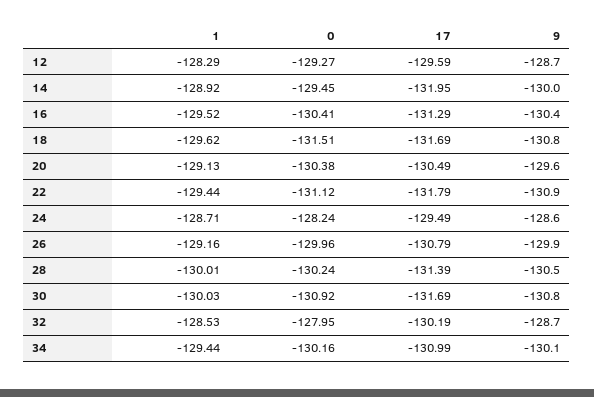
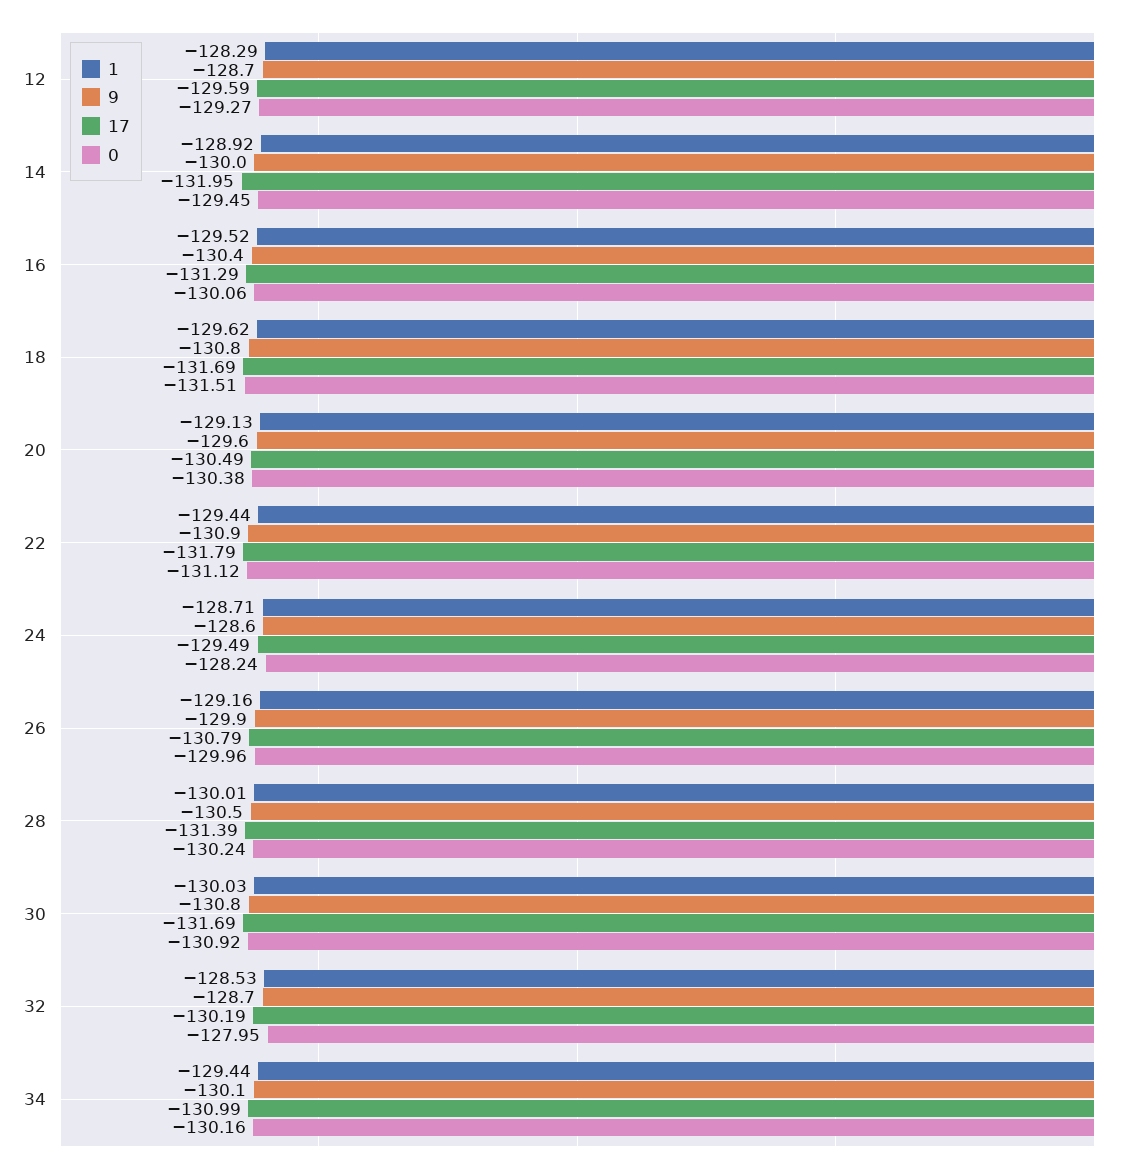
0, 16: -130.41 -> -130.06

